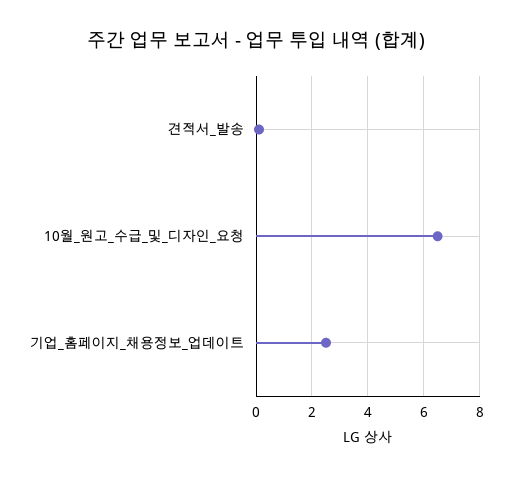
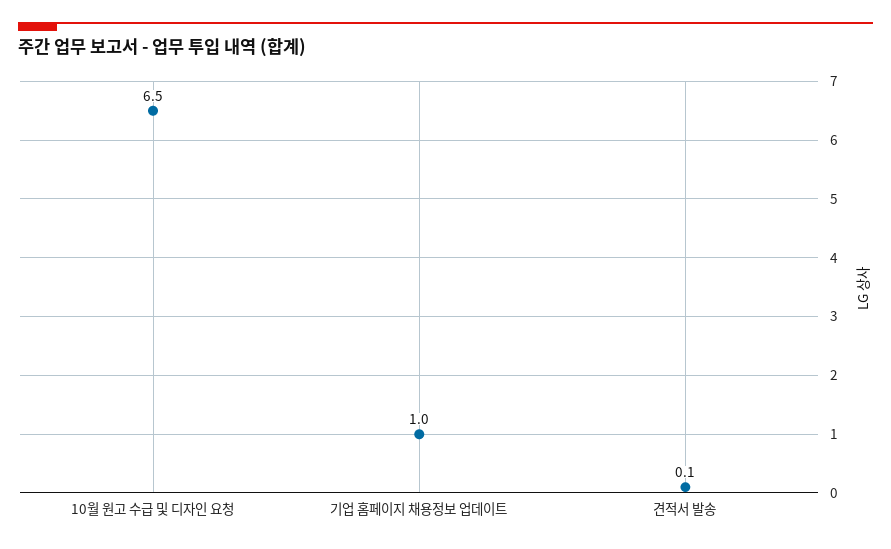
기업_홈페이지_채용정보_업데이트: 2.5 -> 1

